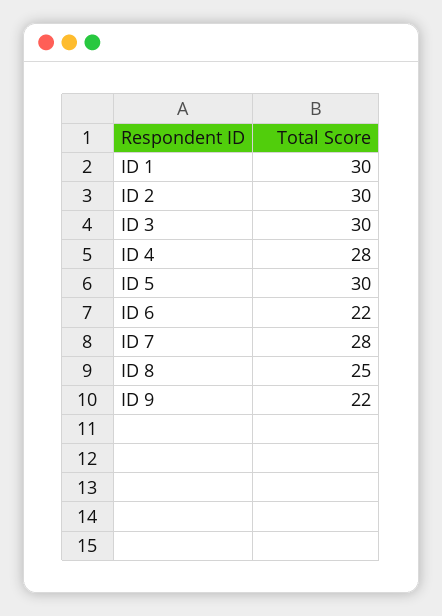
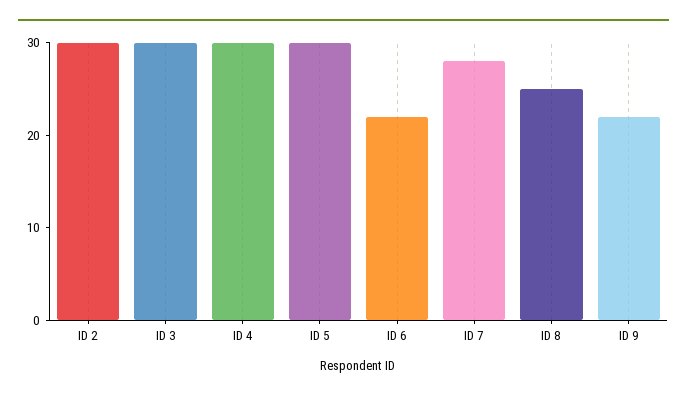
ID 1: 30 -> none
ID 4: 28 -> 30

